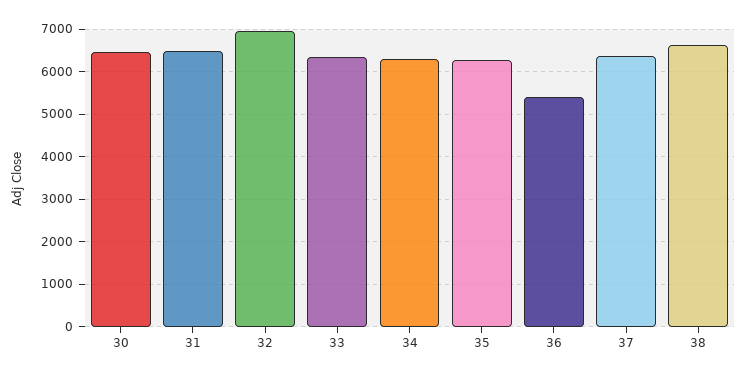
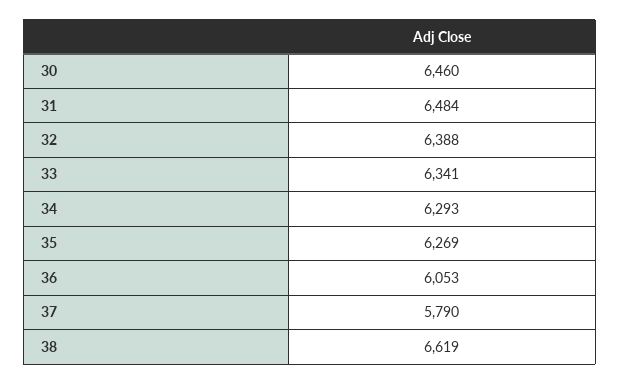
32: 7000 -> 6388
36: 5400 -> 6053
37: 6400 -> 5790

